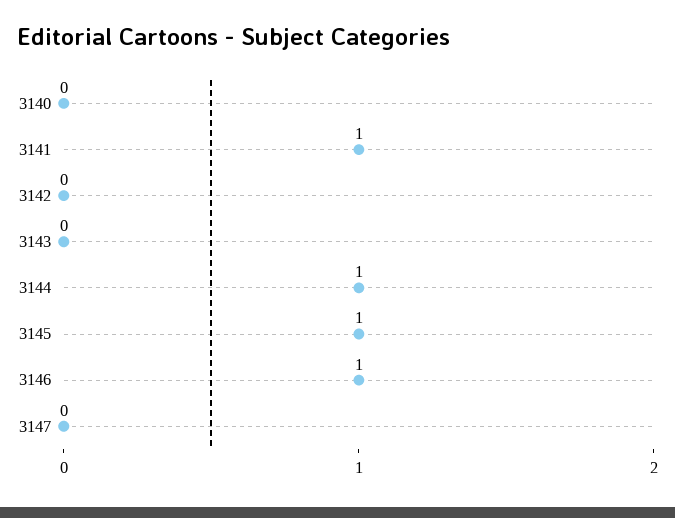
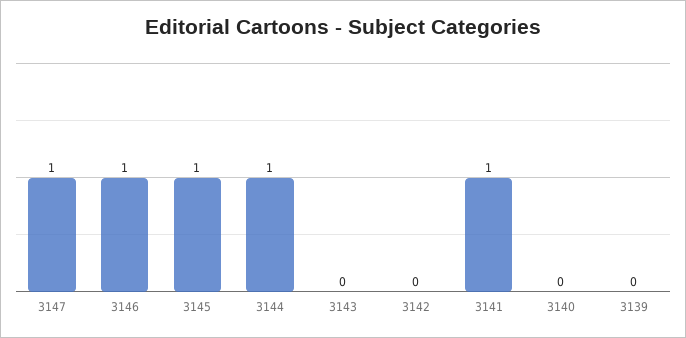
3147: 0 -> 1
3139: none -> 0

